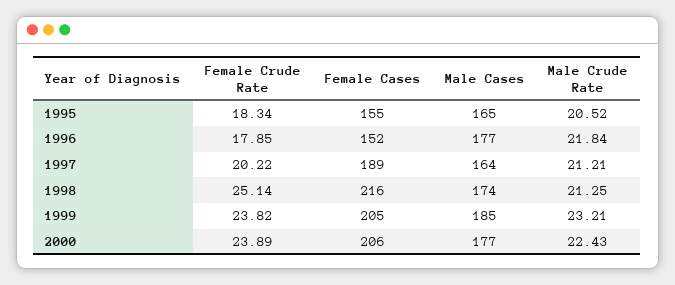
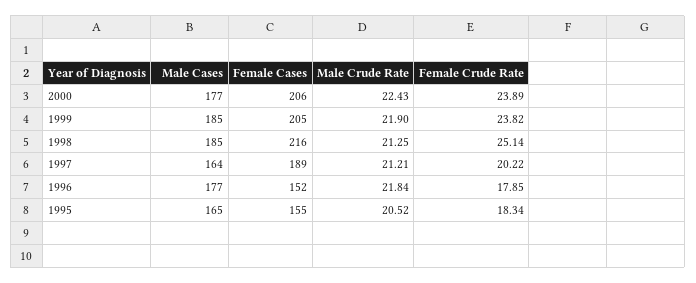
Male Cases, 1998: 174 -> 185
Male Crude Rate, 1999: 23.21 -> 21.9

